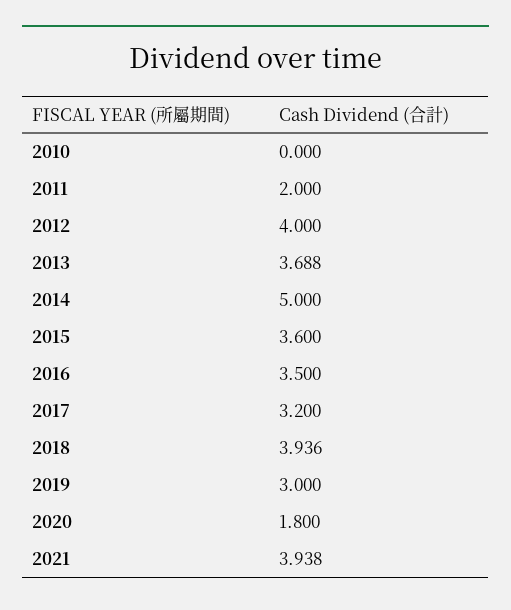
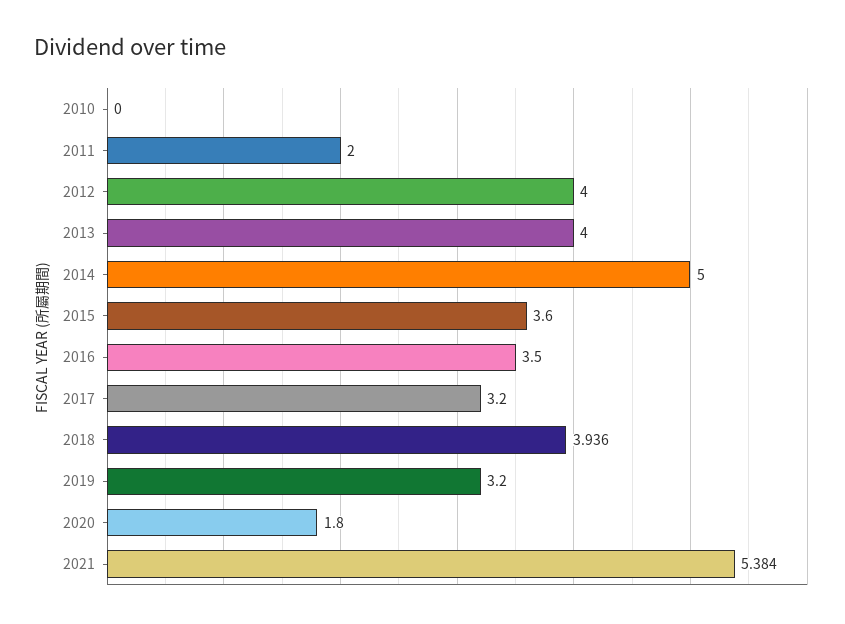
2013: 3.688 -> 4
2019: 3 -> 3.2
2021: 3.938 -> 5.384

